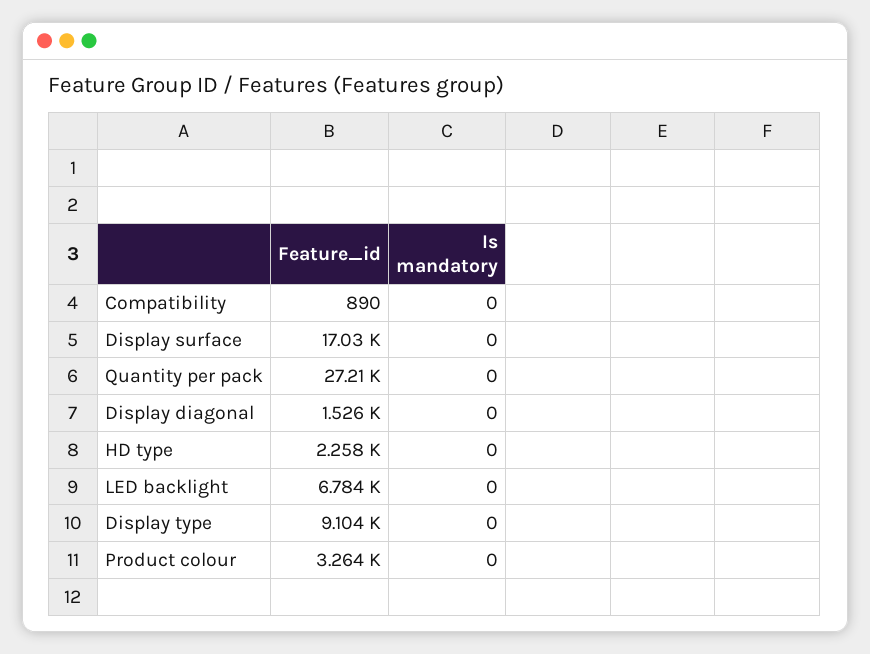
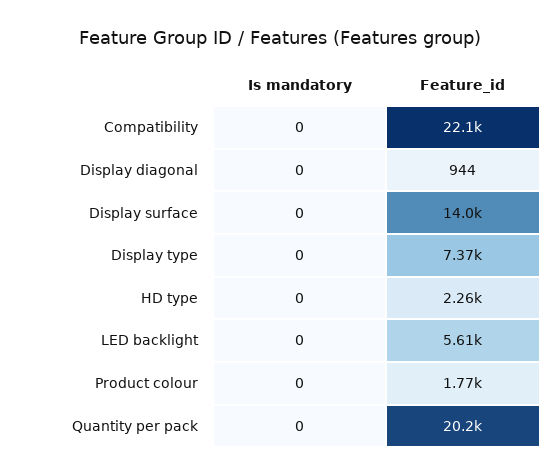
Feature_id, Compatibility: 890 -> 22100
Feature_id, Display surface: 17030 -> 14000
Feature_id, Quantity per pack: 27210 -> 20200
Feature_id, Display diagonal: 1526 -> 944
Feature_id, LED backlight: 6784 -> 5610
Feature_id, Display type: 9104 -> 7370
Feature_id, Product colour: 3264 -> 1770

